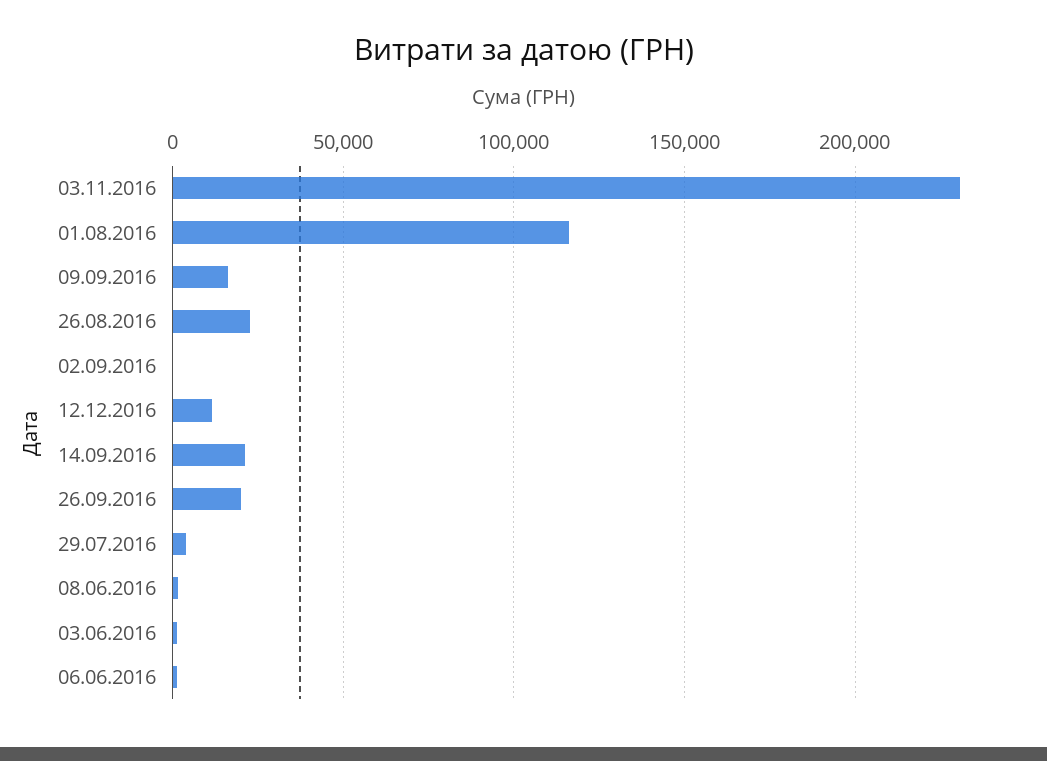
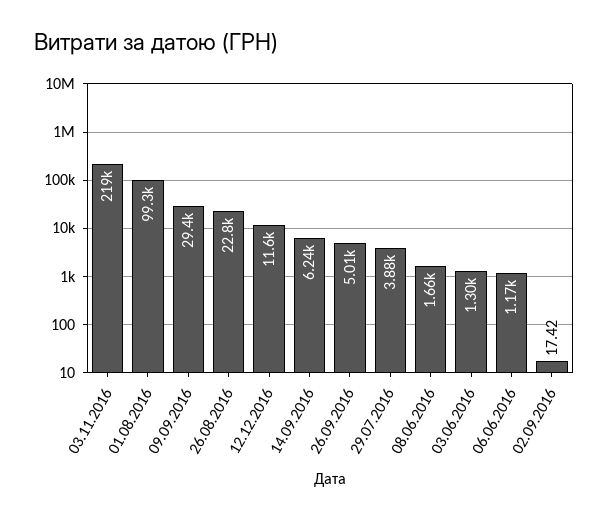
03.11.2016: 230000 -> 219000
01.08.2016: 115000 -> 99300
09.09.2016: 15000 -> 29400
14.09.2016: 20000 -> 6240
26.09.2016: 20000 -> 5010

